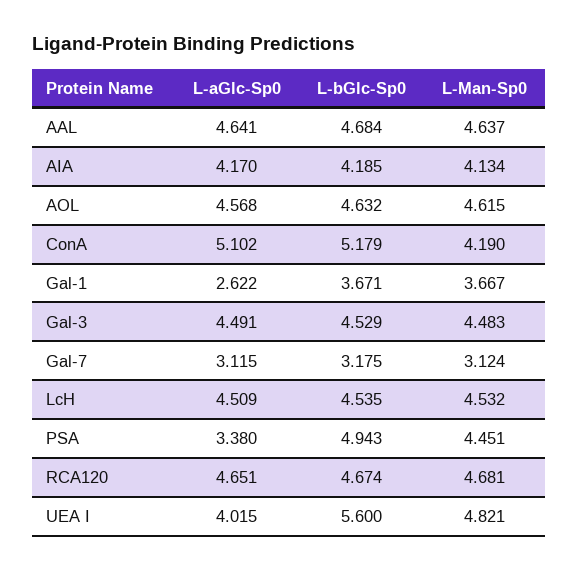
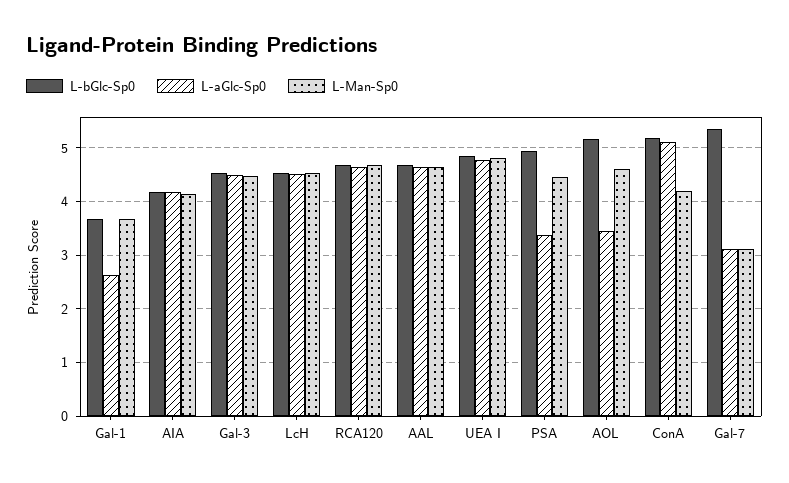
L-aGlc-Sp0, AOL: 4.568 -> 3.4
L-bGlc-Sp0, AOL: 4.632 -> 5.2
L-bGlc-Sp0, Gal-7: 3.175 -> 5.4
L-aGlc-Sp0, UEA I: 4.015 -> 4.8
L-bGlc-Sp0, UEA I: 5.6 -> 4.8

